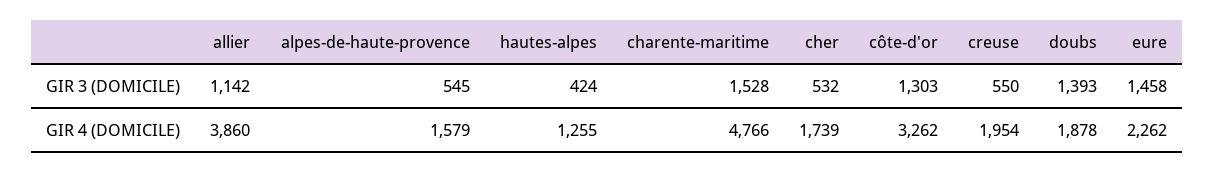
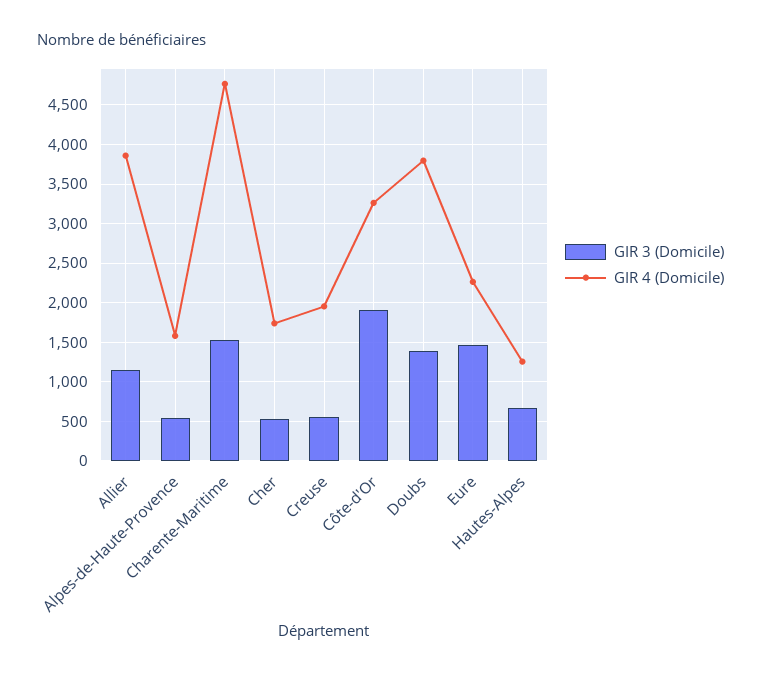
GIR 3 (DOMICILE), hautes-alpes: 424 -> 700
GIR 3 (DOMICILE), côte-d'or: 1303 -> 1900
GIR 4 (DOMICILE), doubs: 1878 -> 3800

